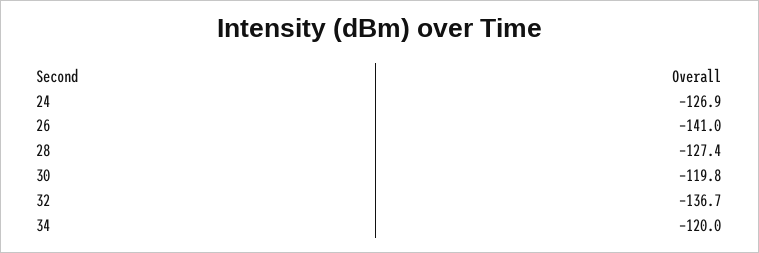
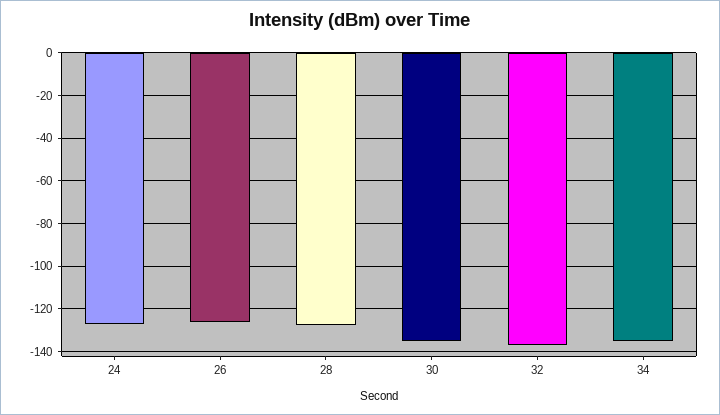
26: -141 -> -125
30: -119.8 -> -135
34: -120 -> -135

